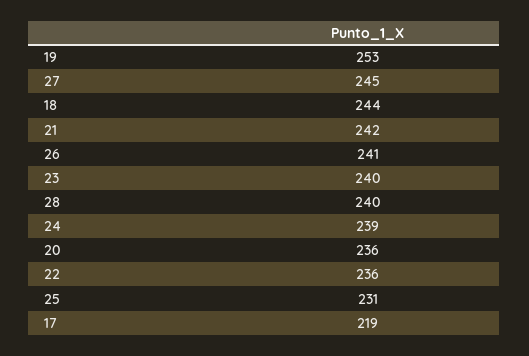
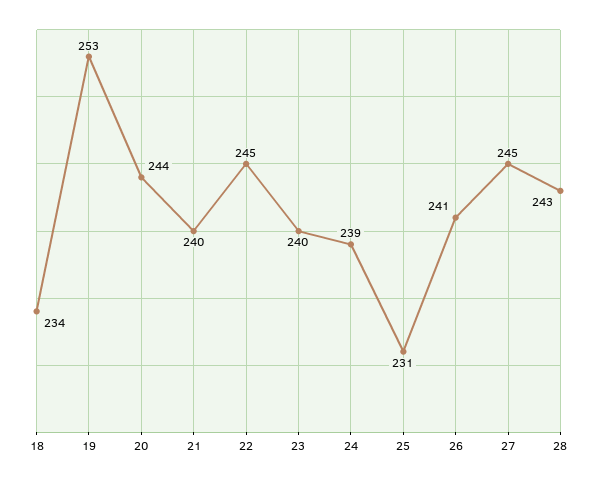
18: 244 -> 234
21: 242 -> 240
28: 240 -> 243
20: 236 -> 244
22: 236 -> 245
17: 219 -> none

